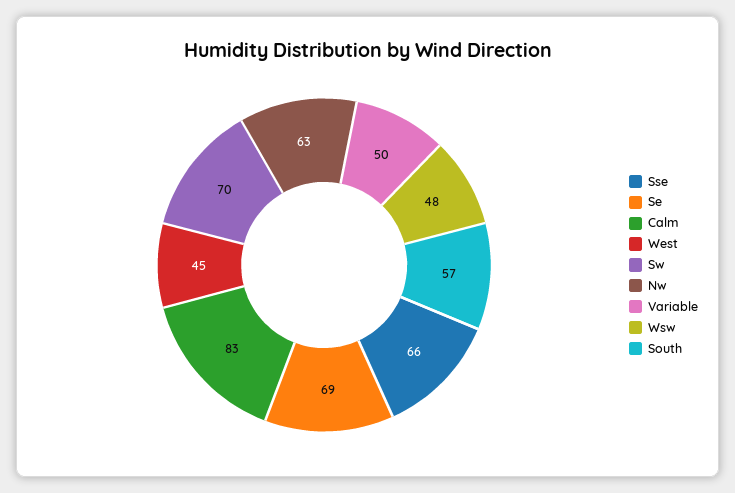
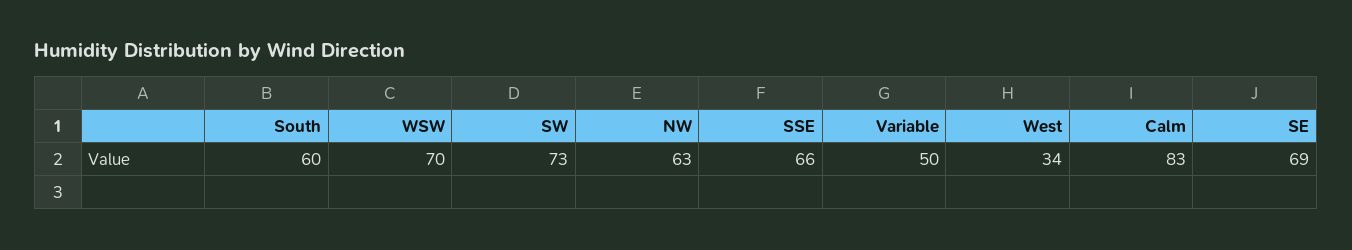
West: 45 -> 34
Sw: 70 -> 73
Wsw: 48 -> 70
South: 57 -> 60

